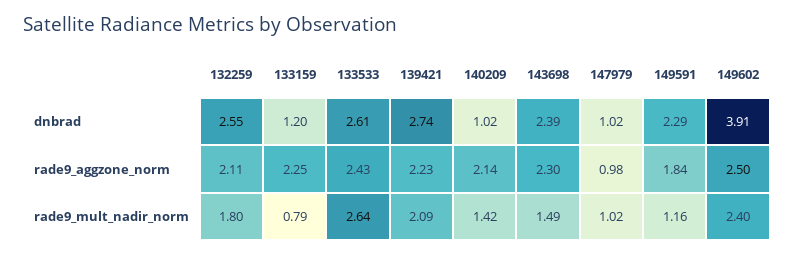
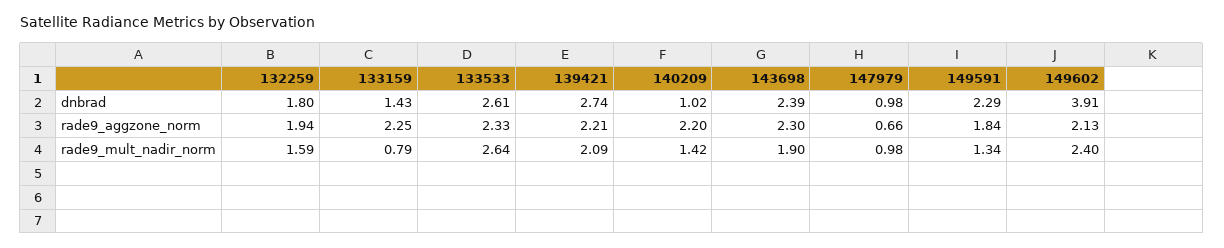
132259, dnbrad: 2.55 -> 1.8
133159, dnbrad: 1.2 -> 1.43
147979, dnbrad: 1.02 -> 0.98
132259, rade9_aggzone_norm: 2.11 -> 1.94
133533, rade9_aggzone_norm: 2.43 -> 2.33
139421, rade9_aggzone_norm: 2.23 -> 2.21
140209, rade9_aggzone_norm: 2.14 -> 2.2
147979, rade9_aggzone_norm: 0.98 -> 0.66
149602, rade9_aggzone_norm: 2.5 -> 2.13
132259, rade9_mult_nadir_norm: 1.8 -> 1.59
143698, rade9_mult_nadir_norm: 1.49 -> 1.9
147979, rade9_mult_nadir_norm: 1.02 -> 0.98
149591, rade9_mult_nadir_norm: 1.16 -> 1.34

